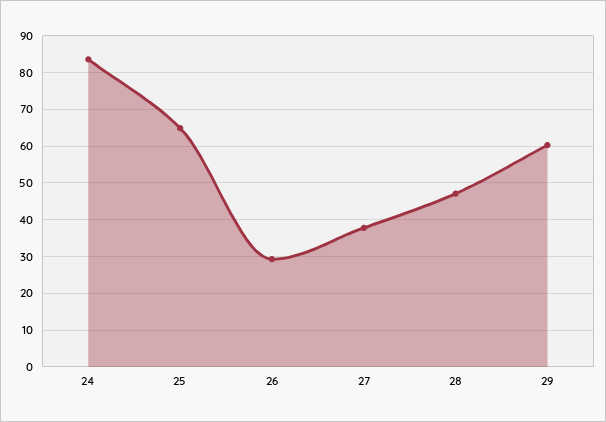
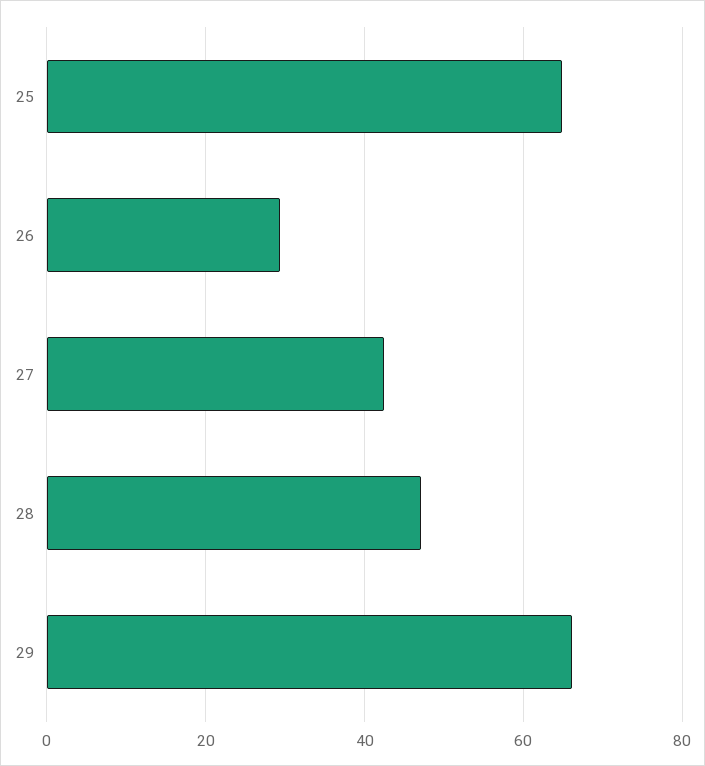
24: 84 -> none
27: 38 -> 42
29: 60 -> 66

